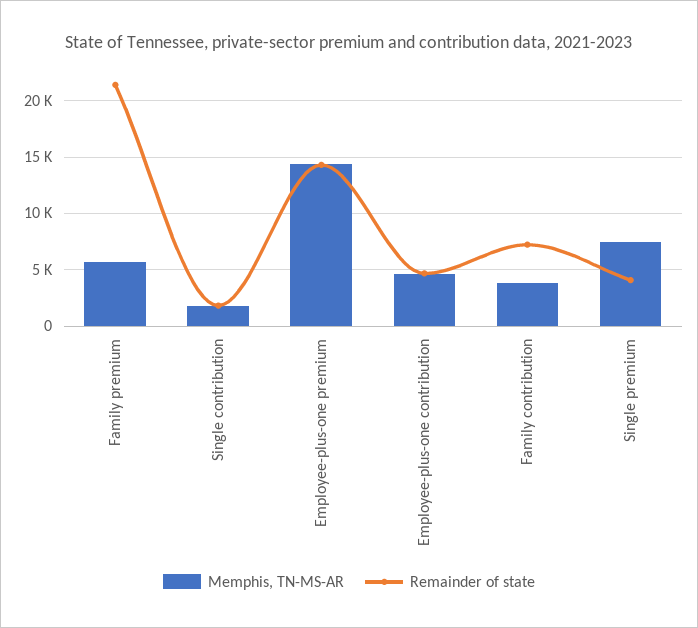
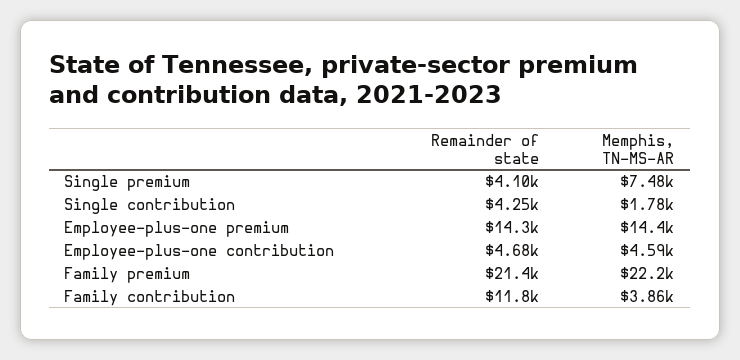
Memphis, TN-MS-AR, Family premium: 6000 -> 22200
Remainder of state, Single contribution: 2000 -> 4250
Remainder of state, Family contribution: 7000 -> 11800

